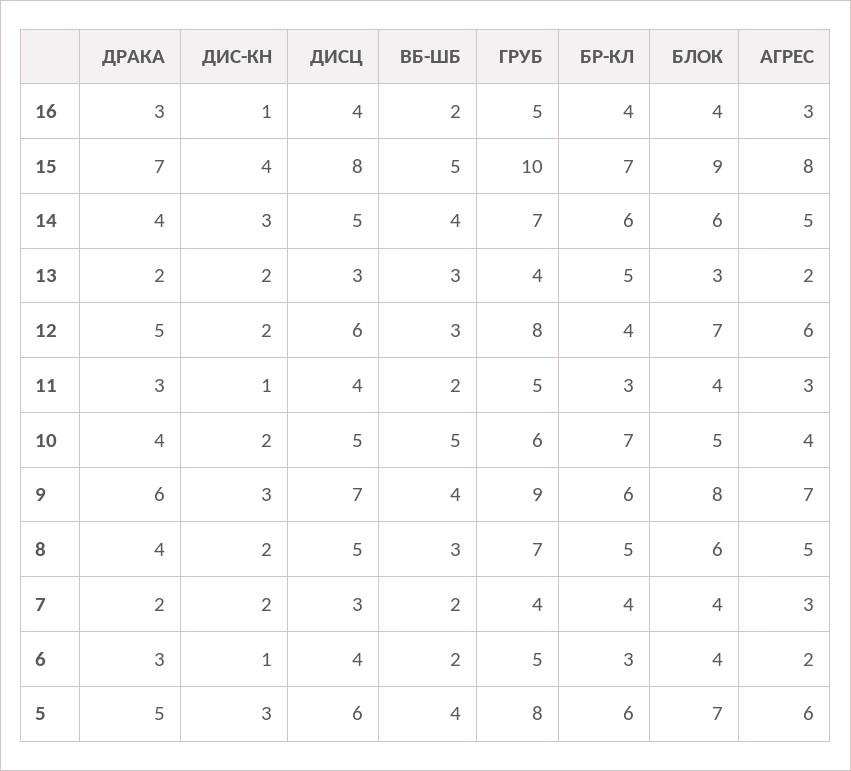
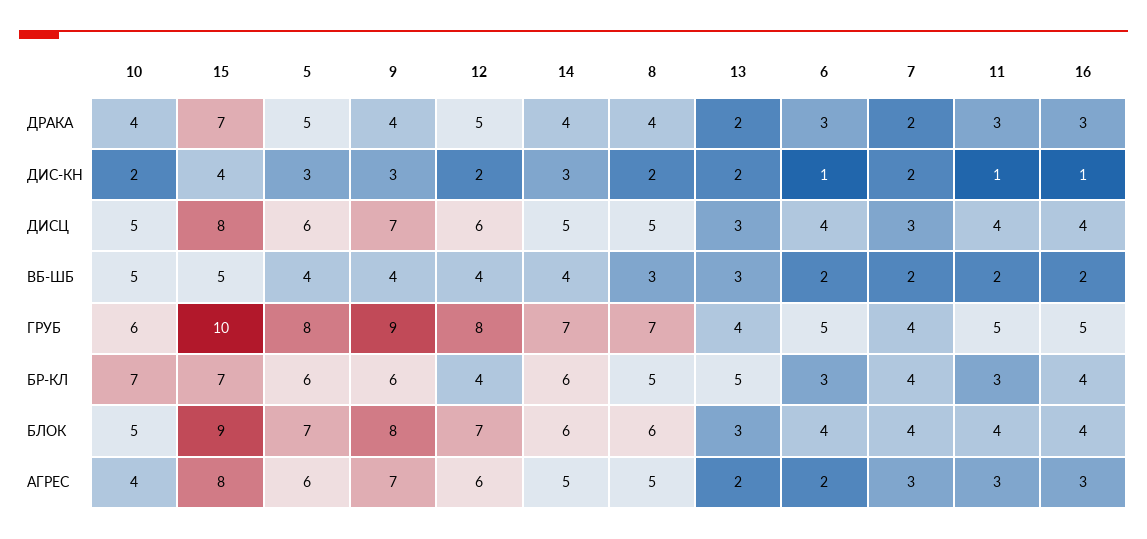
ВБ-ШБ, 12: 3 -> 4
ДРАКА, 9: 6 -> 4

